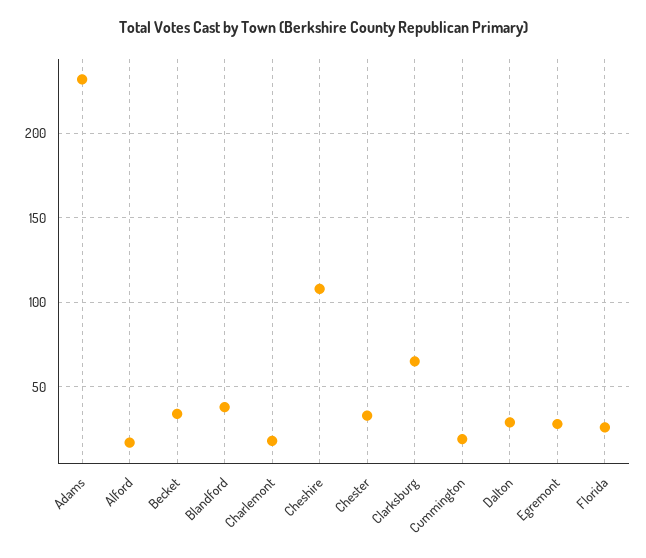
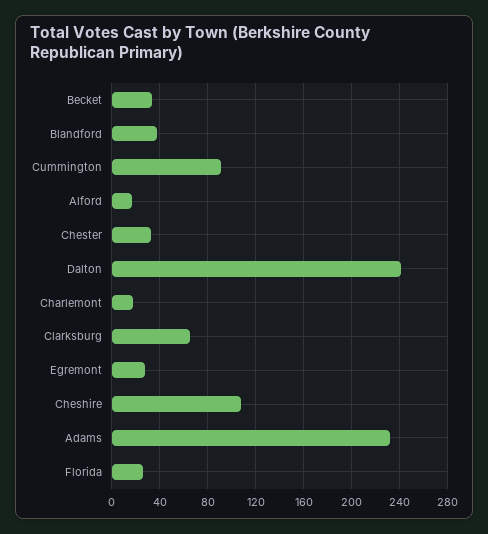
Cummington: 20 -> 90
Dalton: 30 -> 240

